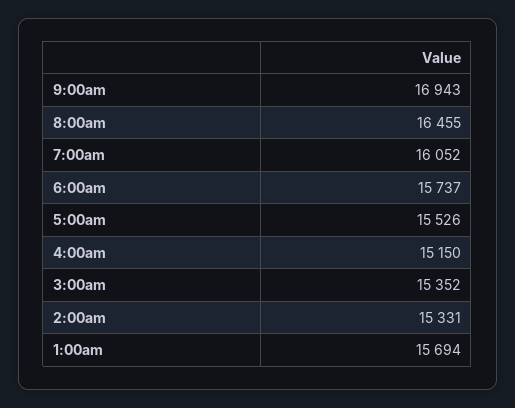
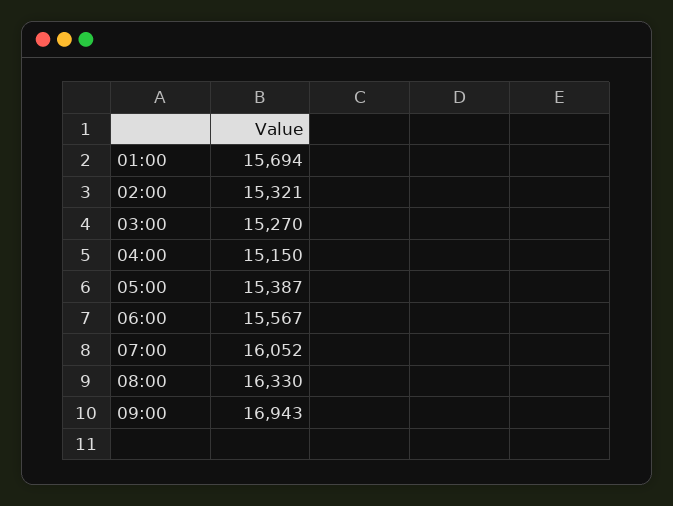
8:00am: 16455 -> 16330
6:00am: 15737 -> 15567
5:00am: 15526 -> 15387
3:00am: 15352 -> 15270
2:00am: 15331 -> 15321

